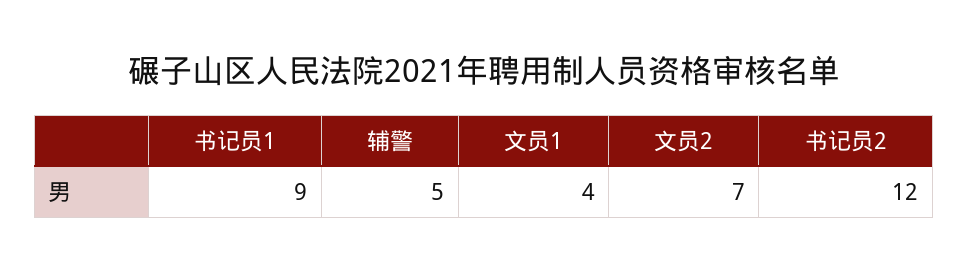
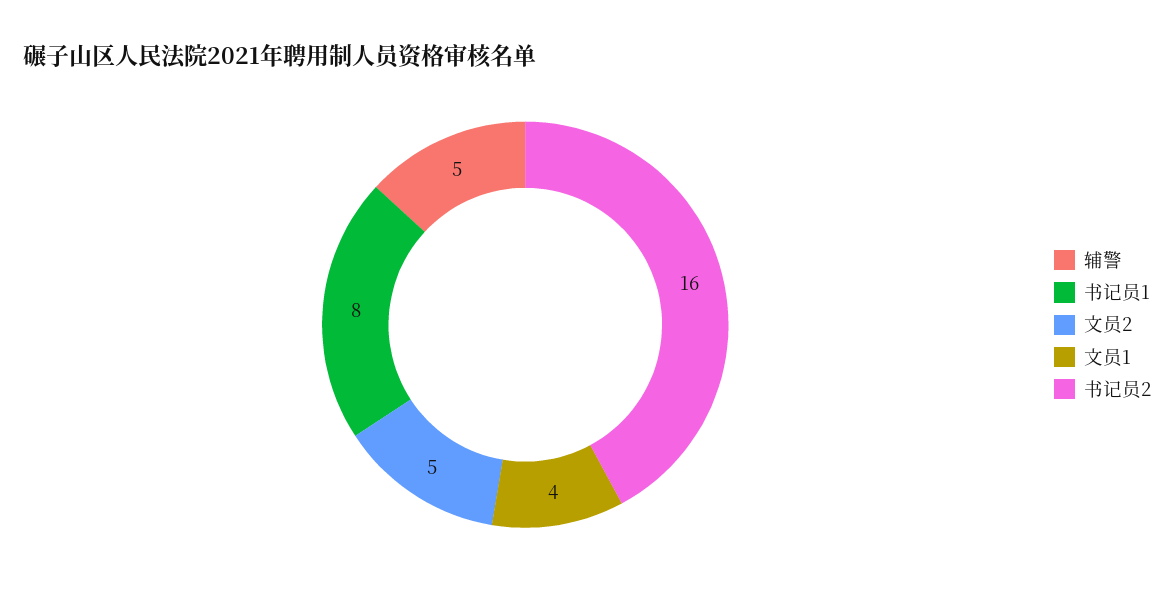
书记员1: 9 -> 8
文员2: 7 -> 5
书记员2: 12 -> 16

